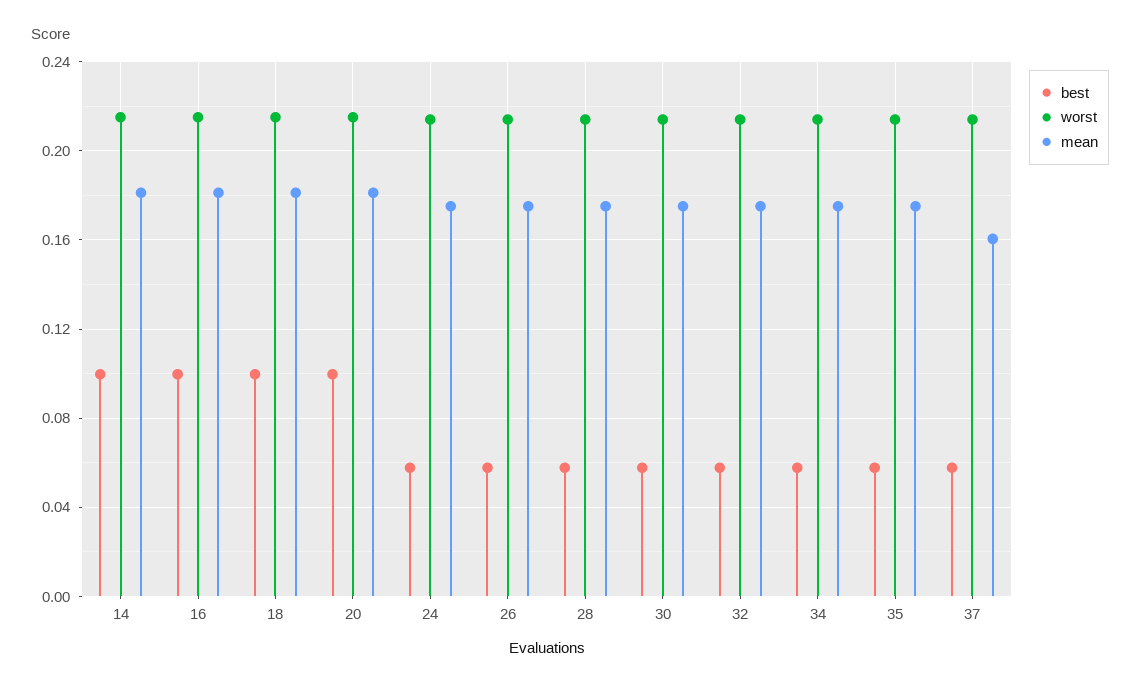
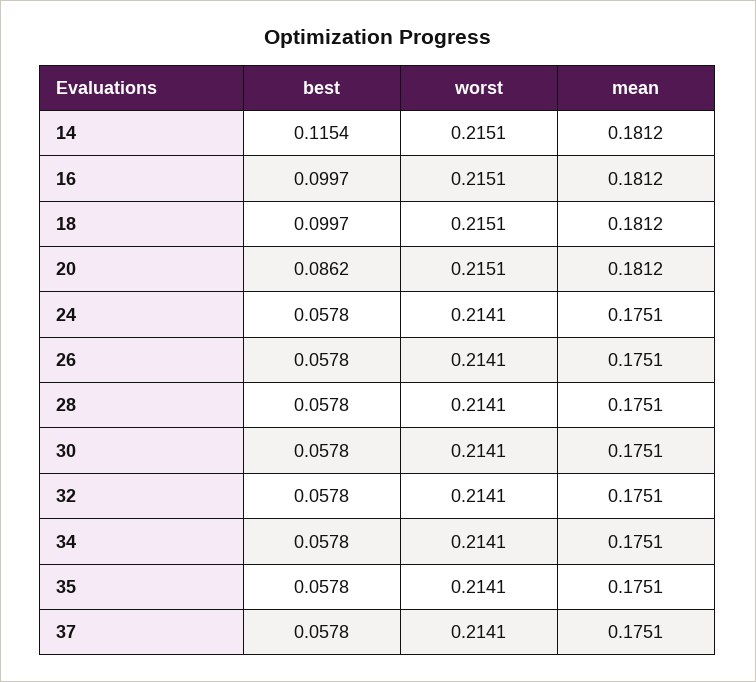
best, 14: 0.1 -> 0.1154
best, 20: 0.1 -> 0.0862
mean, 37: 0.16 -> 0.1751

